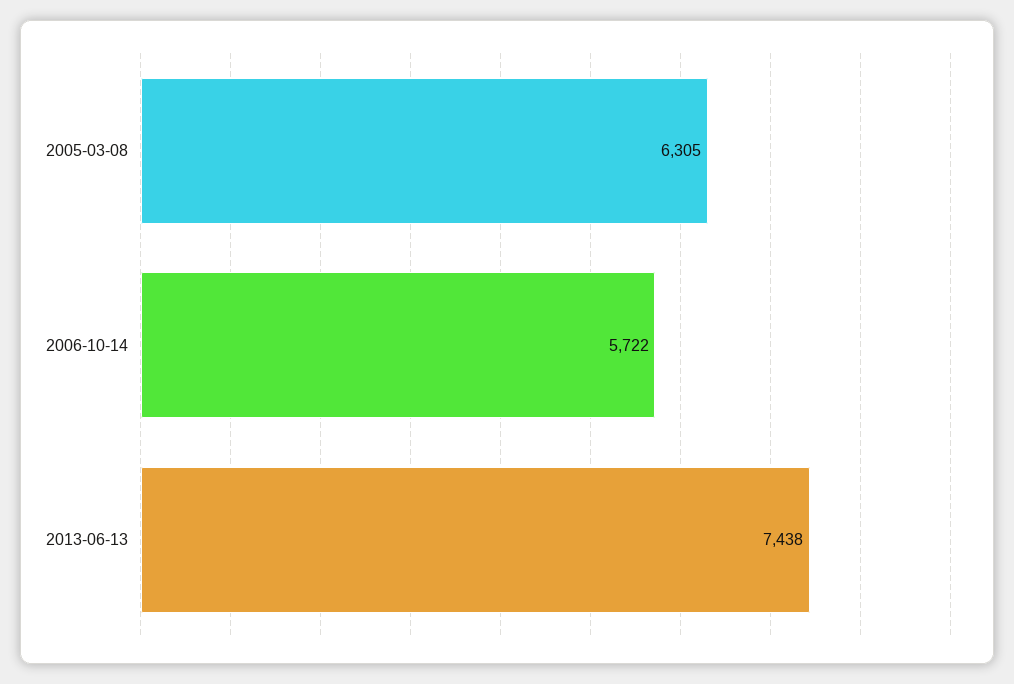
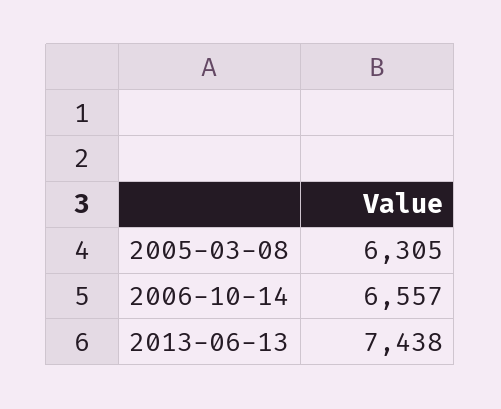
2006-10-14: 5722 -> 6557

